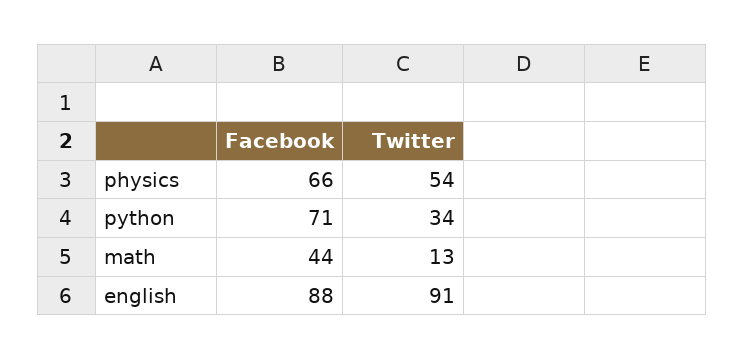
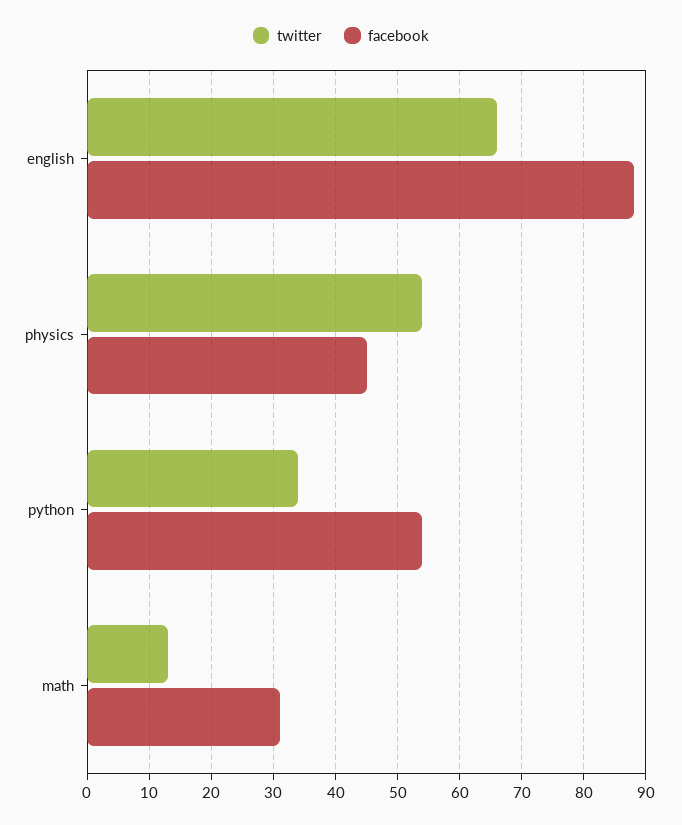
Facebook, physics: 66 -> 45
Facebook, python: 71 -> 54
Facebook, math: 44 -> 31
Twitter, english: 91 -> 66

